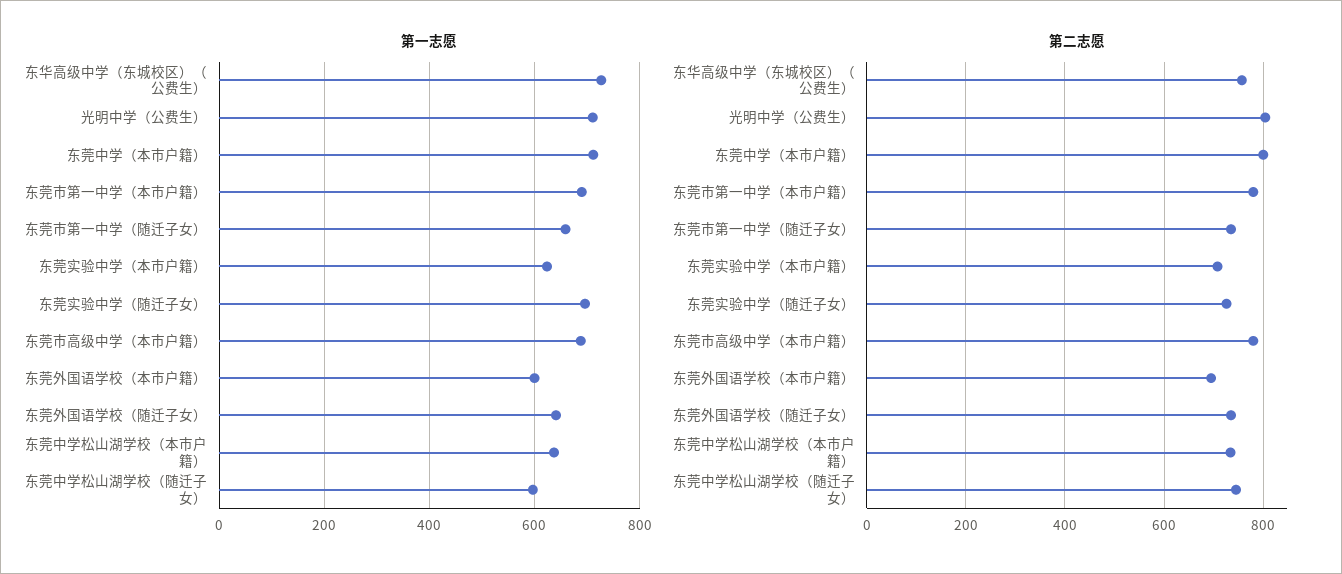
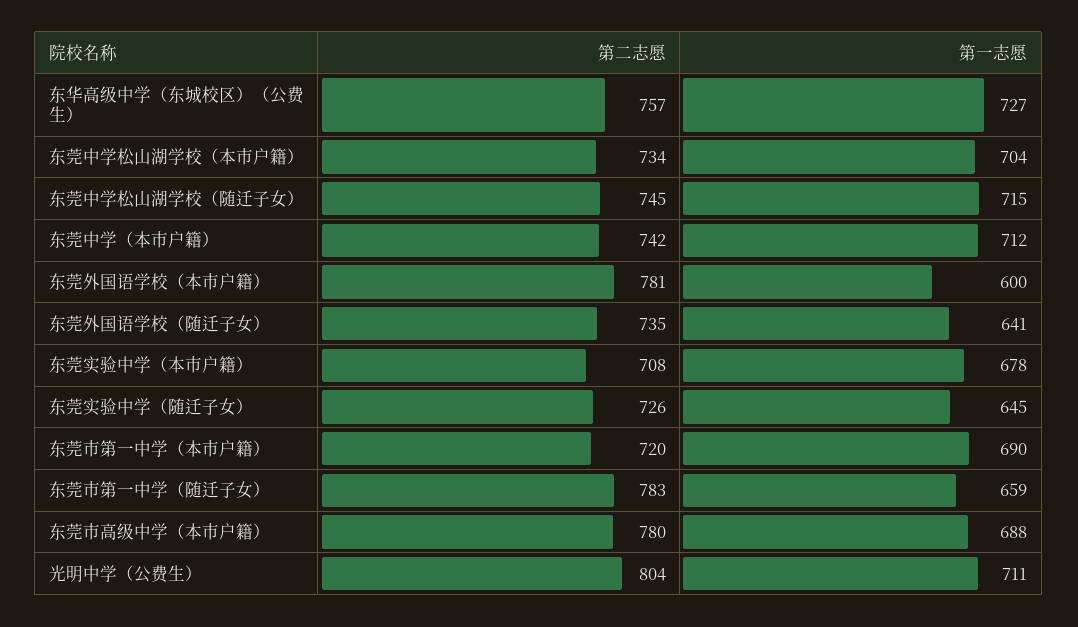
第一志愿, 东莞实验中学（本市户籍）: 620 -> 678
第一志愿, 东莞实验中学（随迁子女）: 700 -> 645
第一志愿, 东莞中学松山湖学校（本市户籍）: 640 -> 704
第一志愿, 东莞中学松山湖学校（随迁子女）: 600 -> 715
第二志愿, 东莞中学（本市户籍）: 800 -> 742
第二志愿, 东莞市第一中学（本市户籍）: 780 -> 720
第二志愿, 东莞市第一中学（随迁子女）: 740 -> 783
第二志愿, 东莞外国语学校（本市户籍）: 700 -> 781

